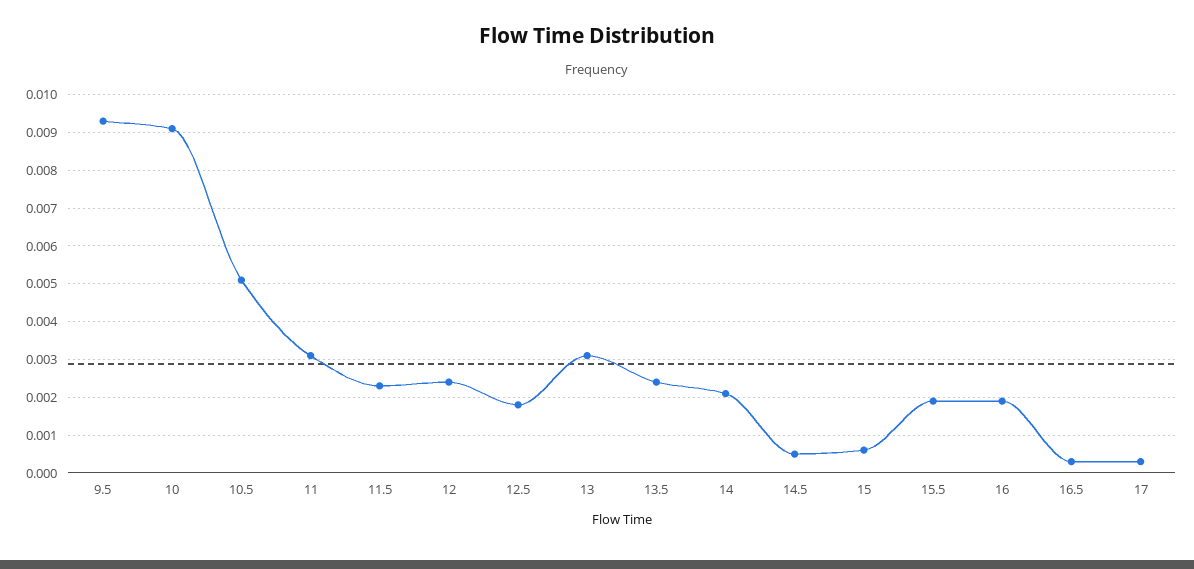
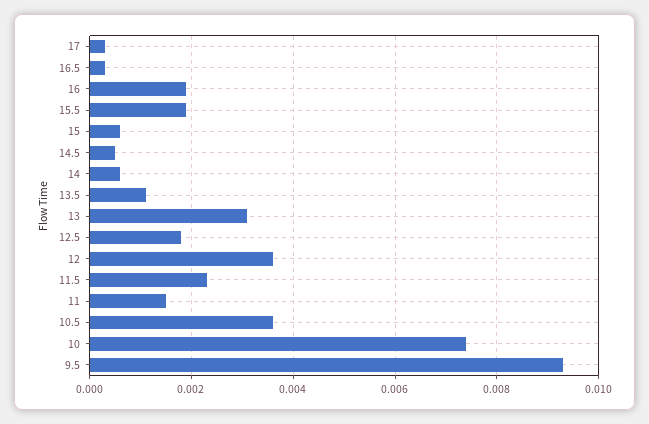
10: 0.009 -> 0.0075
10.5: 0.005 -> 0.0035
11: 0.003 -> 0.0015
12: 0.0025 -> 0.0035
13.5: 0.0025 -> 0.001
14: 0.002 -> 0.0005

